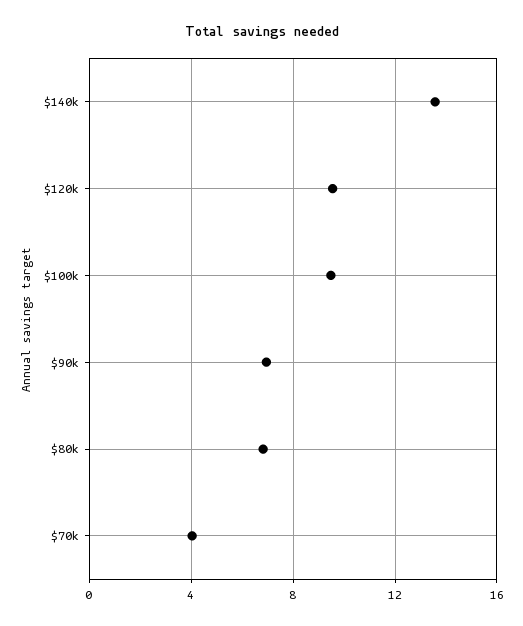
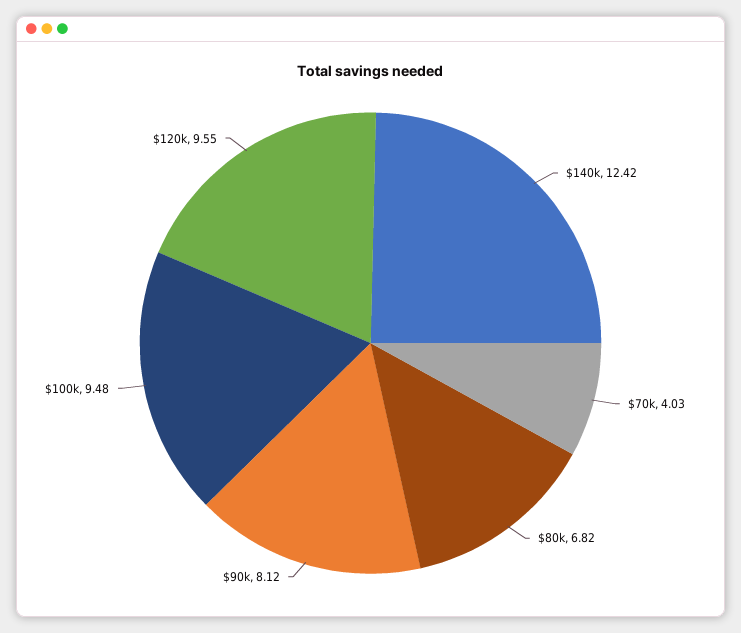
$140k: 13.5 -> 12.42
$90k: 7 -> 8.12

